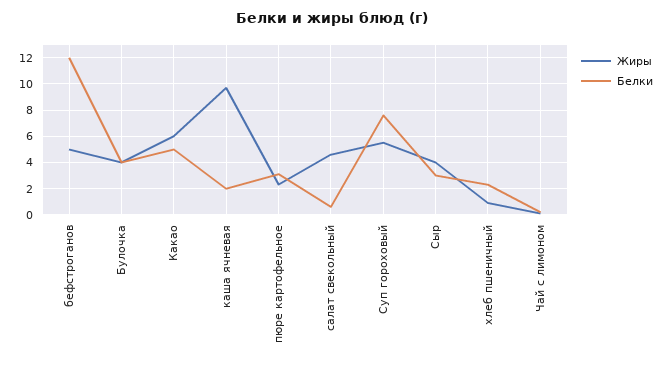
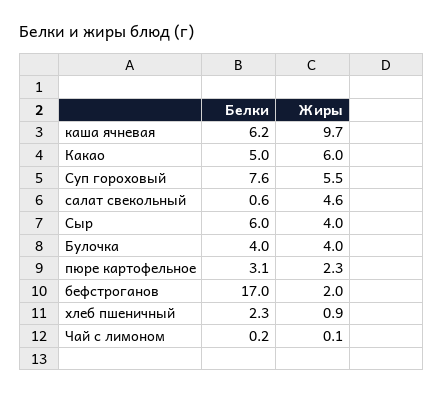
Жиры, бефстроганов: 5 -> 2
Белки, бефстроганов: 12 -> 17
Белки, каша ячневая: 2 -> 6.2
Белки, Сыр: 3 -> 6

